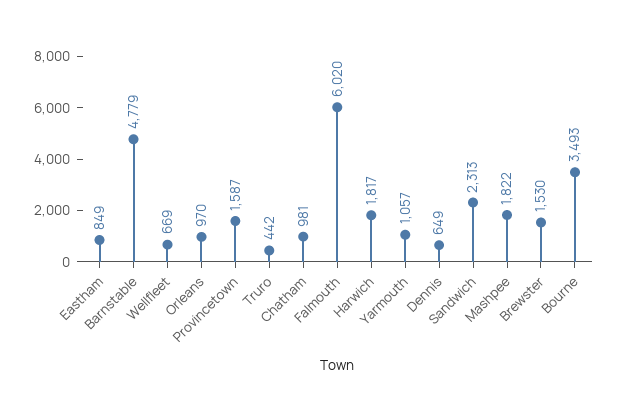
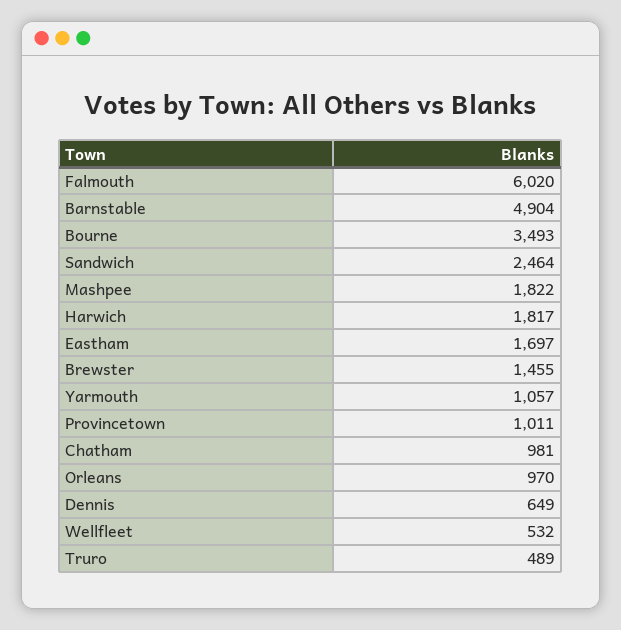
Eastham: 849 -> 1697
Barnstable: 4779 -> 4904
Wellfleet: 669 -> 532
Provincetown: 1587 -> 1011
Truro: 442 -> 489
Sandwich: 2313 -> 2464
Brewster: 1530 -> 1455

